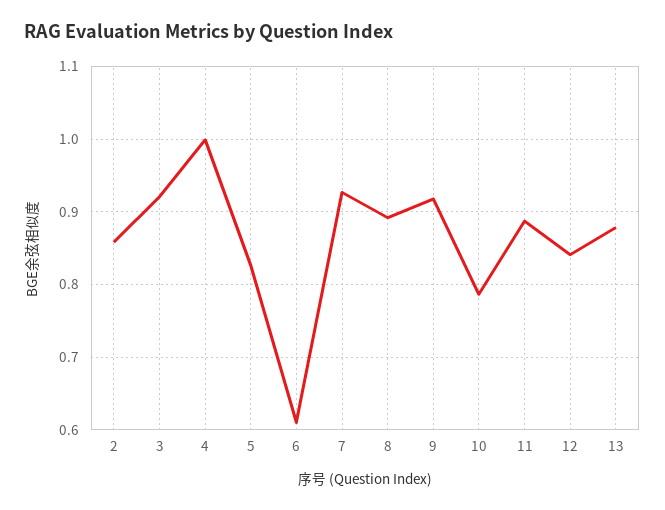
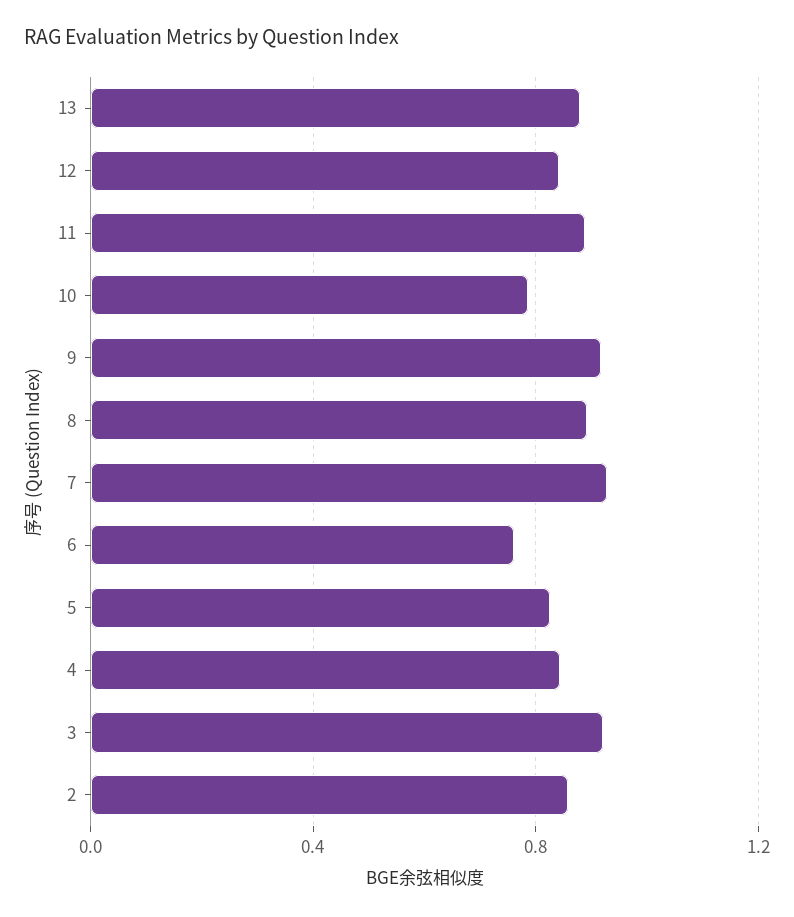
4: 1 -> 0.85
6: 0.61 -> 0.75

